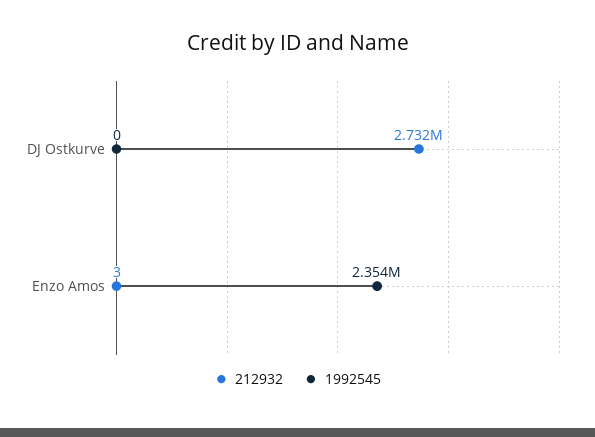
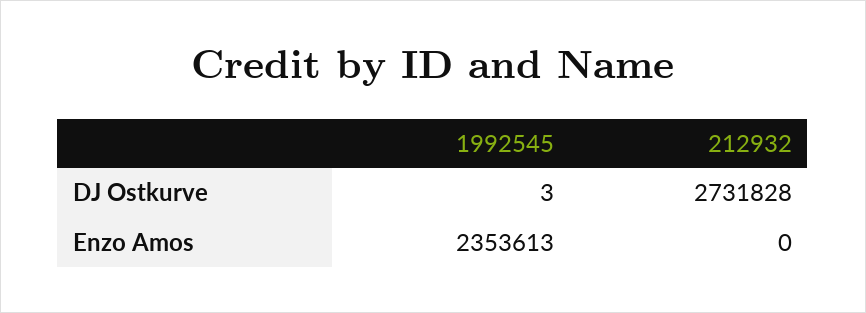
1992545, DJ Ostkurve: 0 -> 3
212932, Enzo Amos: 3 -> 0

